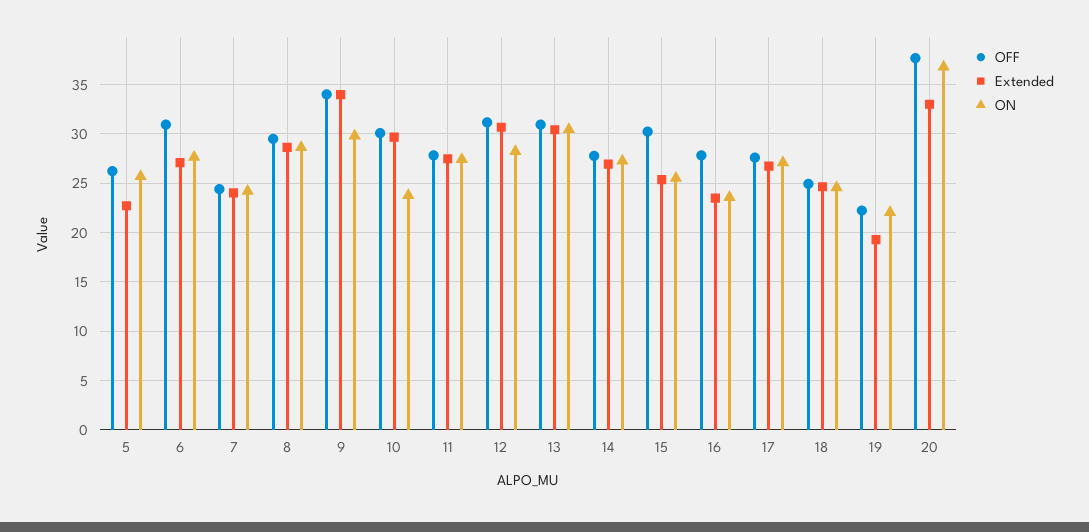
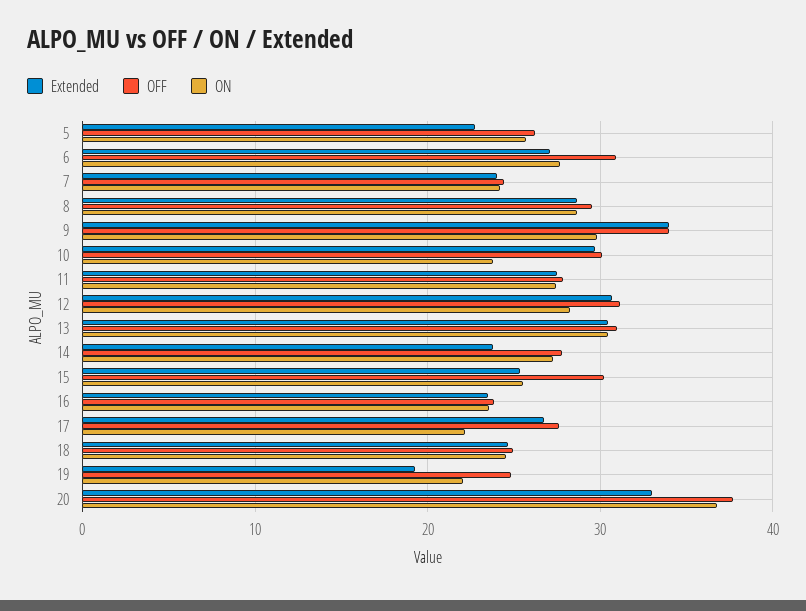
Extended, 14: 27 -> 24
OFF, 16: 28 -> 24
ON, 17: 27 -> 22
OFF, 19: 22 -> 25

